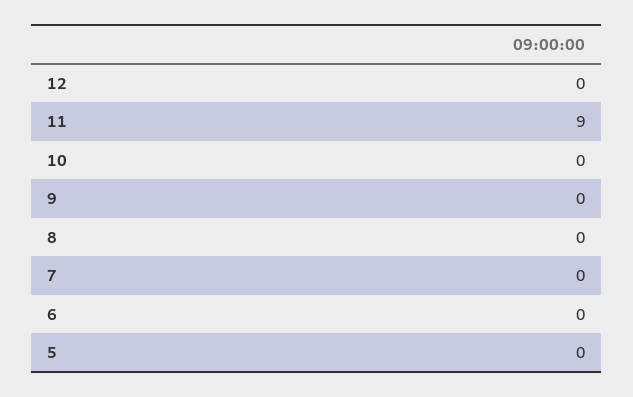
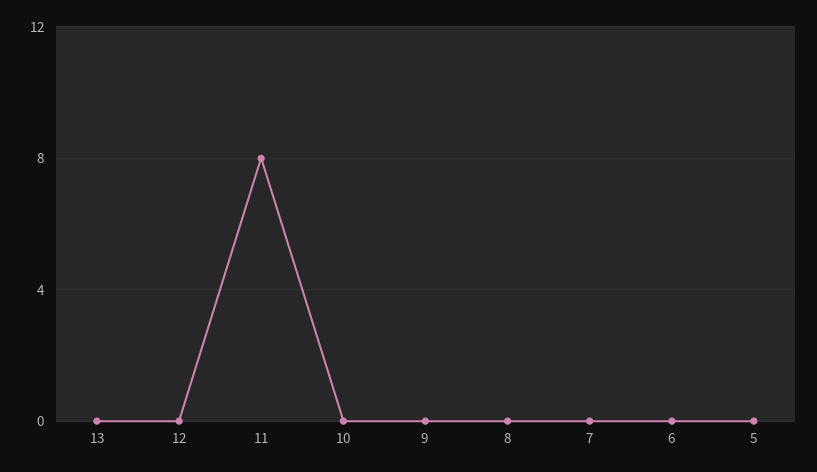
11: 9 -> 8
13: none -> 0

